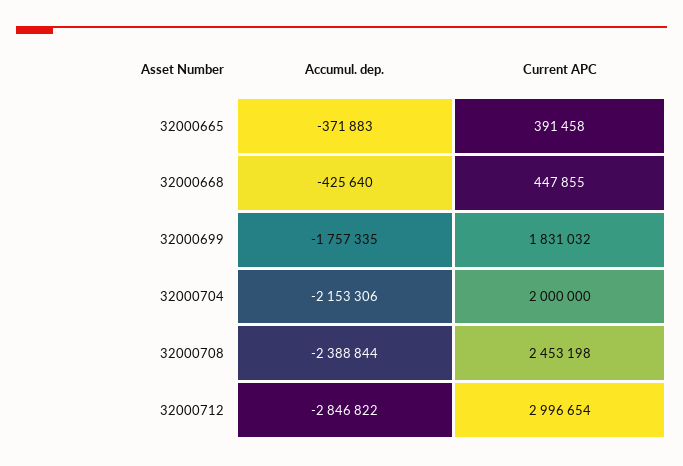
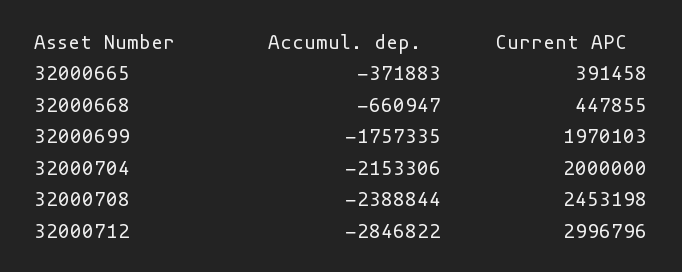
Accumul. dep., 32000668: -425640 -> -660947
Current APC, 32000699: 1831032 -> 1970103
Current APC, 32000712: 2996654 -> 2996796

